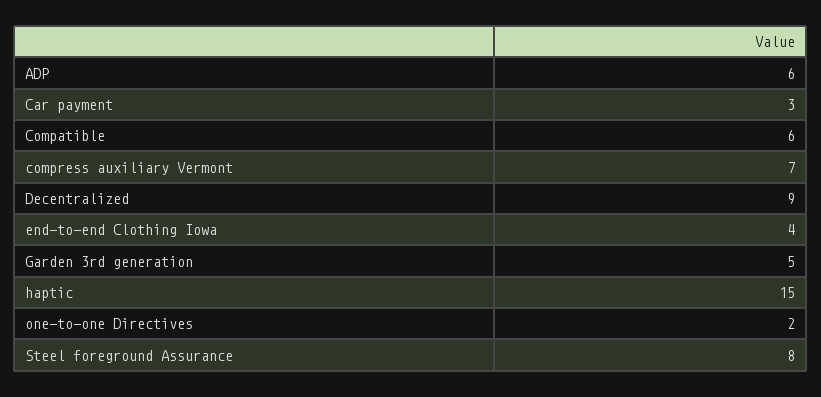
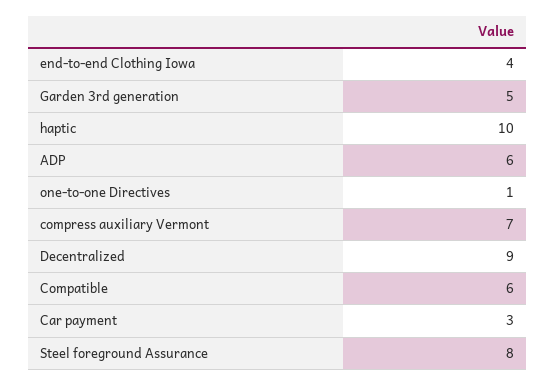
haptic: 15 -> 10
one-to-one Directives: 2 -> 1

